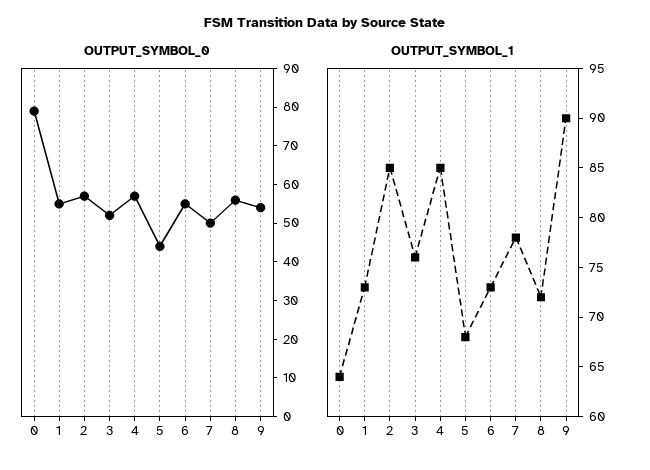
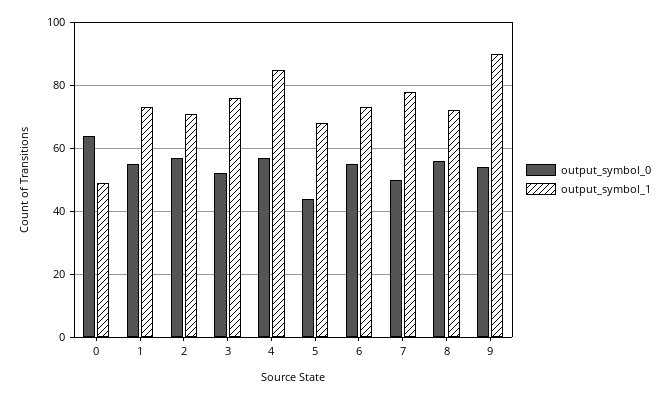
OUTPUT_SYMBOL_0, 0: 80 -> 65
OUTPUT_SYMBOL_1, 0: 64 -> 50
OUTPUT_SYMBOL_1, 2: 85 -> 70

